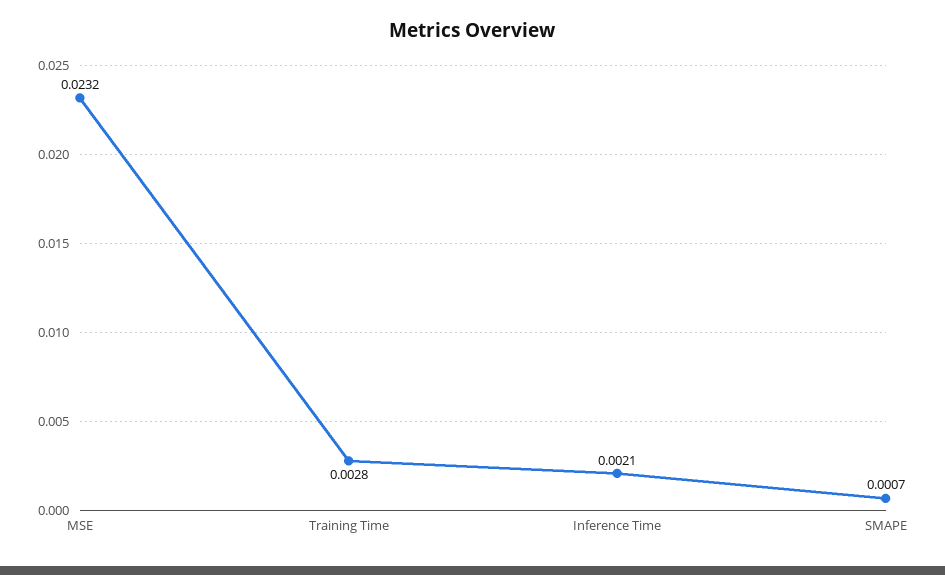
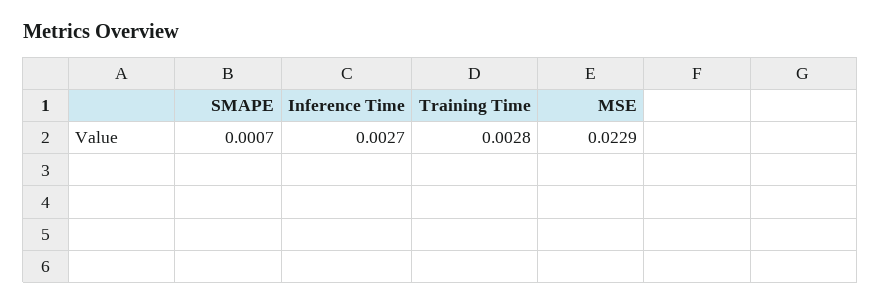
MSE: 0.0232 -> 0.0229
Inference Time: 0.0021 -> 0.0027

